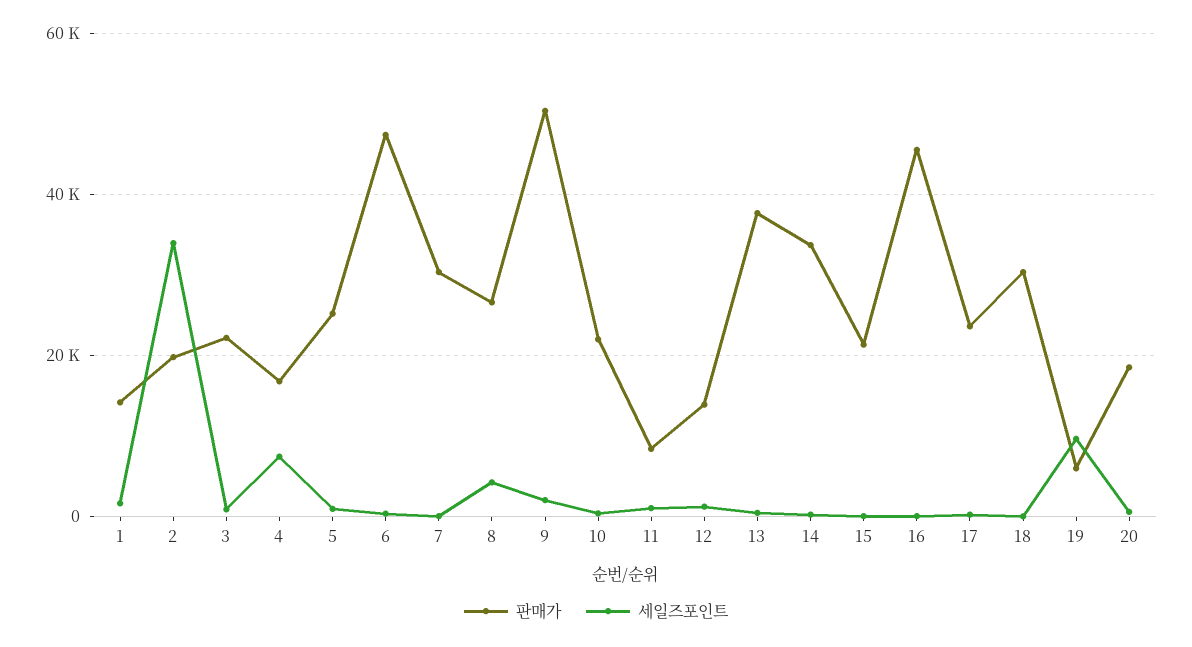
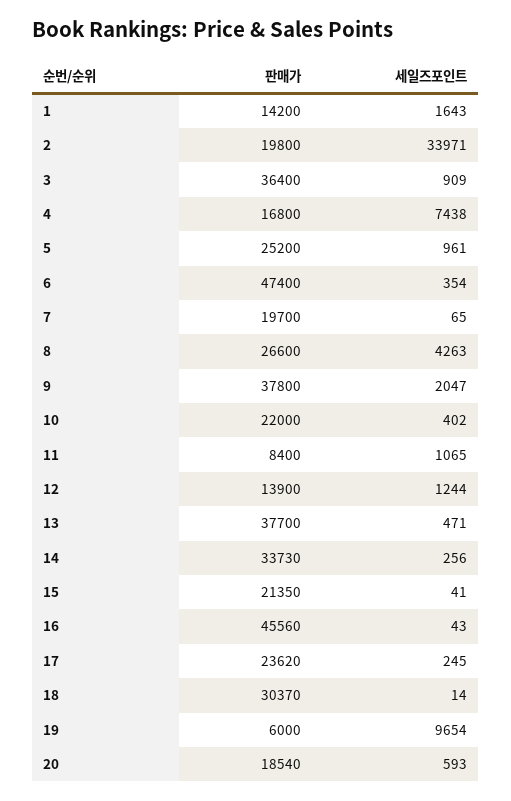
판매가, 3: 22000 -> 36400
판매가, 7: 30000 -> 19700
판매가, 9: 50000 -> 37800

